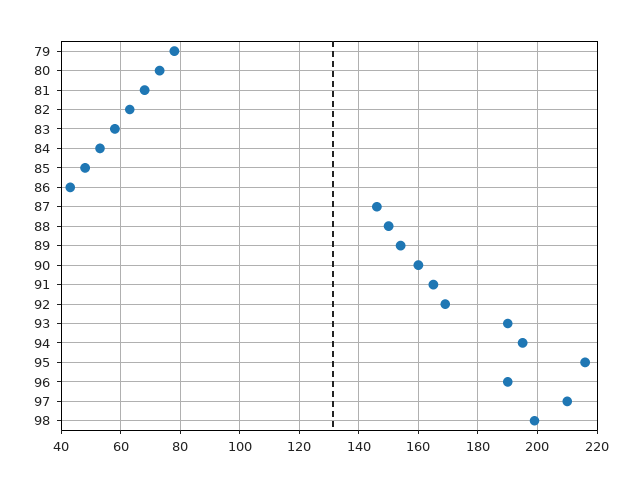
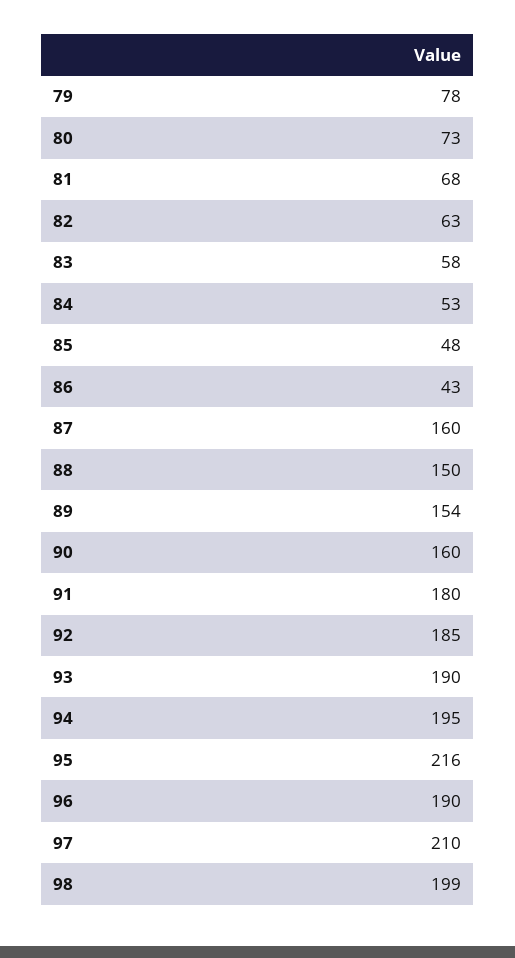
87: 145 -> 160
91: 165 -> 180
92: 170 -> 185

